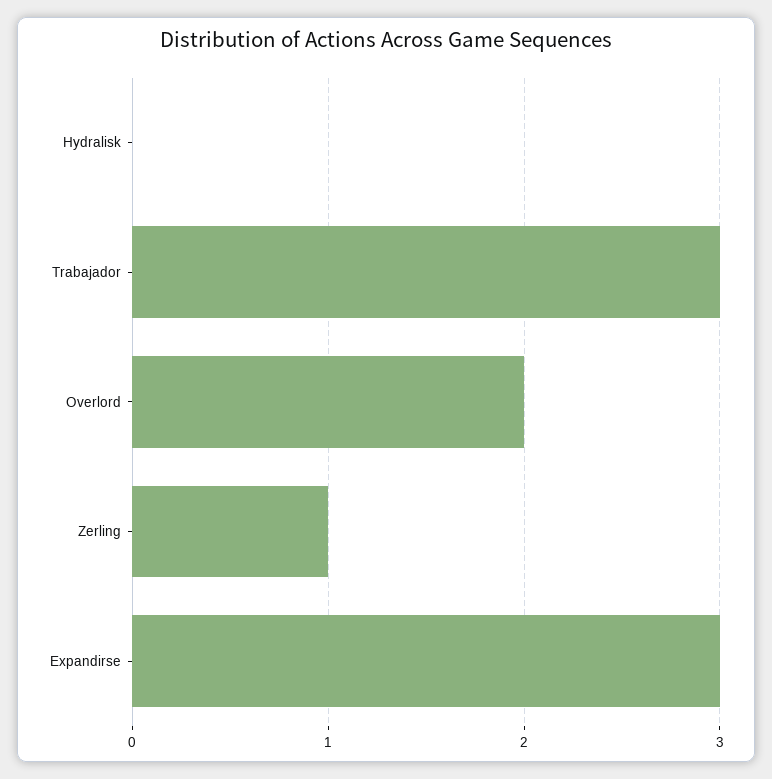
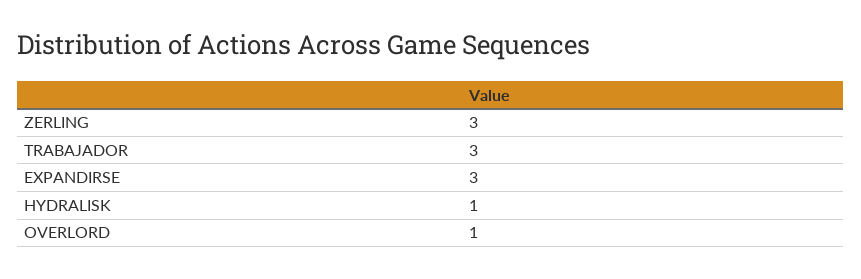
Hydralisk: 0 -> 1
Overlord: 2 -> 1
Zerling: 1 -> 3

